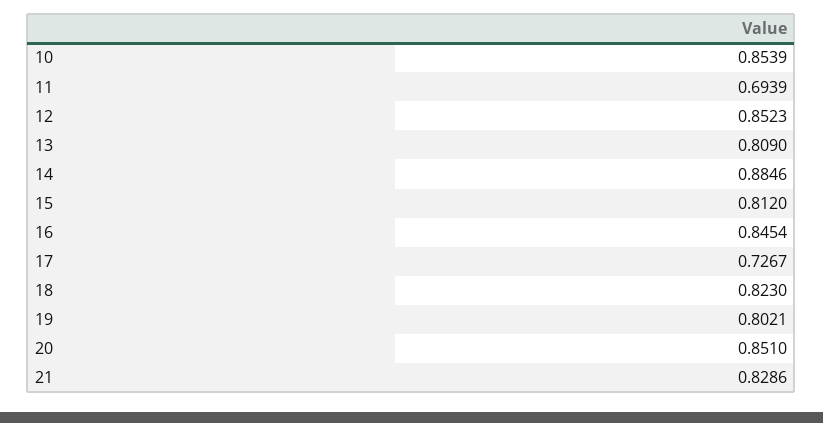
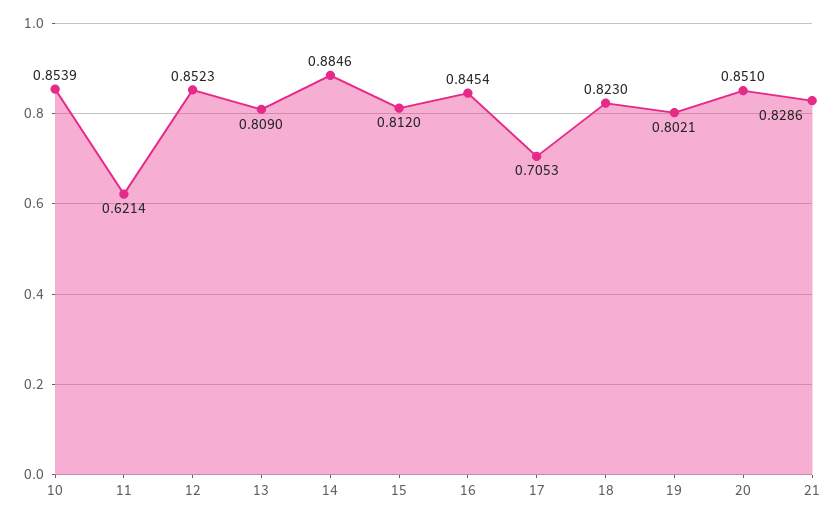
11: 0.6939 -> 0.6214
17: 0.7267 -> 0.7053

